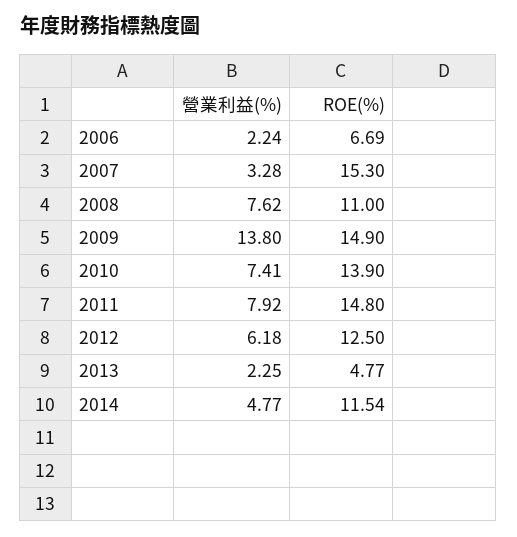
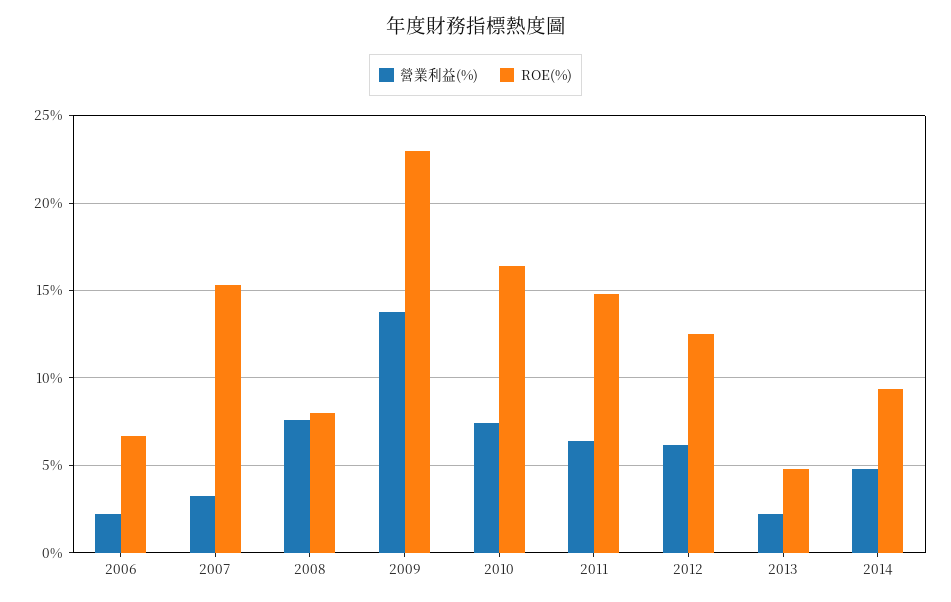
ROE(%), 2008: 11 -> 8
ROE(%), 2009: 14.9 -> 23
ROE(%), 2010: 13.9 -> 16.5
營業利益(%), 2011: 7.92 -> 6.5
ROE(%), 2014: 11.54 -> 9.5

